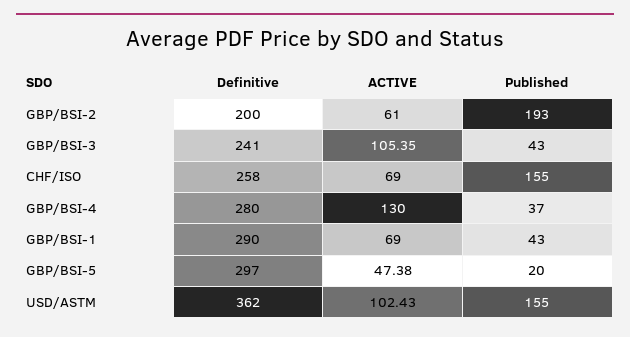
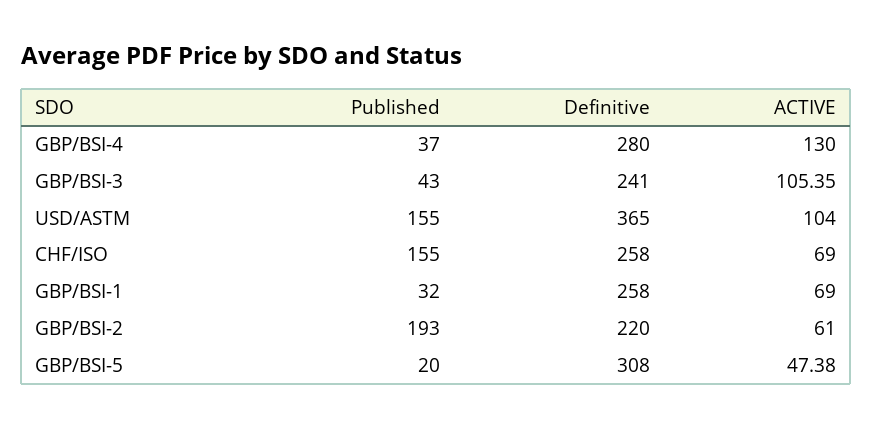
Definitive, GBP/BSI-2: 200 -> 220
Definitive, GBP/BSI-1: 290 -> 258
Published, GBP/BSI-1: 43 -> 32
Definitive, GBP/BSI-5: 297 -> 308
Definitive, USD/ASTM: 362 -> 365
ACTIVE, USD/ASTM: 102.43 -> 104

